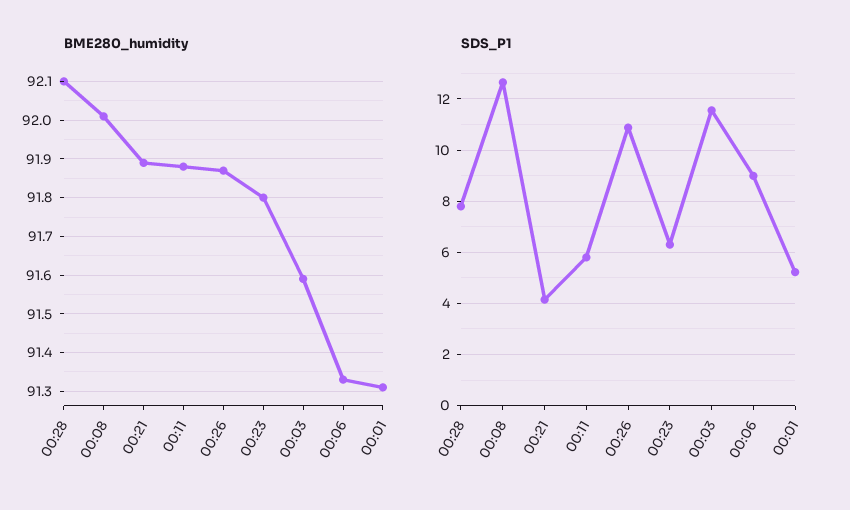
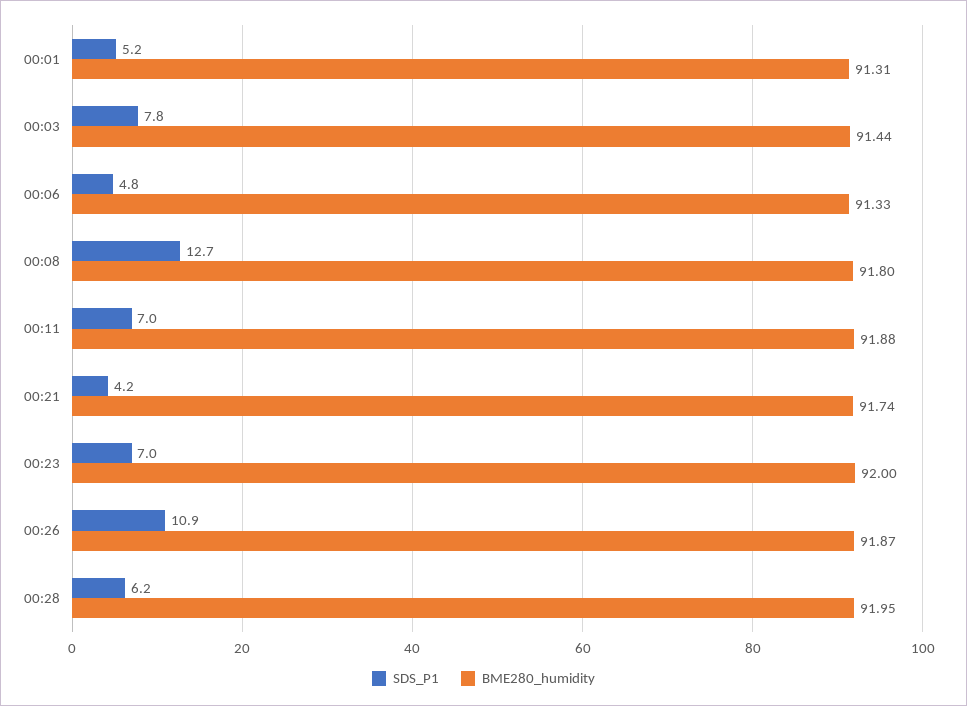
BME280_humidity, 00:28: 92.1 -> 91.95
BME280_humidity, 00:08: 92 -> 91.8
BME280_humidity, 00:21: 91.9 -> 91.74
BME280_humidity, 00:23: 91.8 -> 92
BME280_humidity, 00:03: 91.6 -> 91.44
SDS_P1, 00:28: 7.75 -> 6.2
SDS_P1, 00:11: 5.75 -> 7
SDS_P1, 00:23: 6.25 -> 7
SDS_P1, 00:03: 11.5 -> 7.8
SDS_P1, 00:06: 9 -> 4.8

